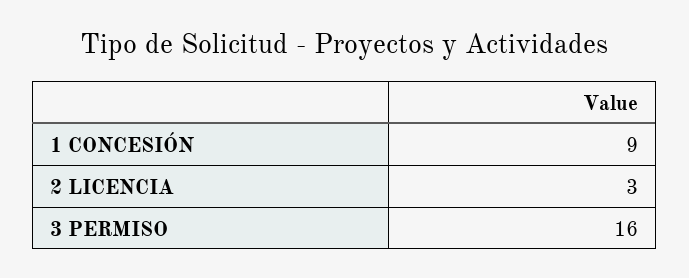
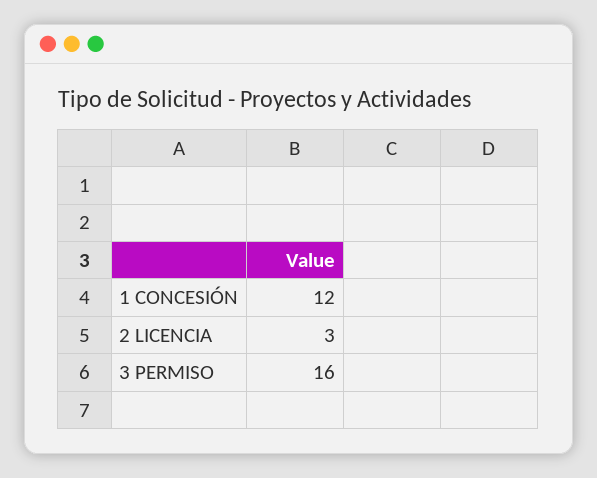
1 CONCESIÓN: 9 -> 12

